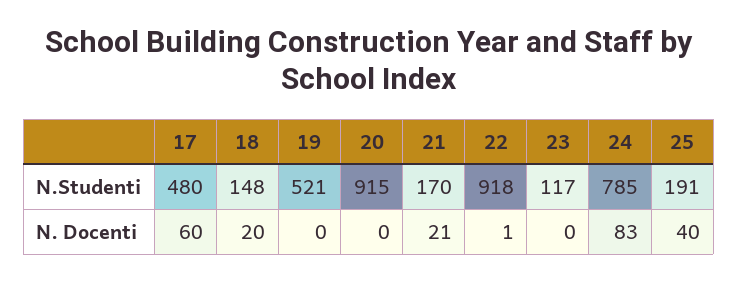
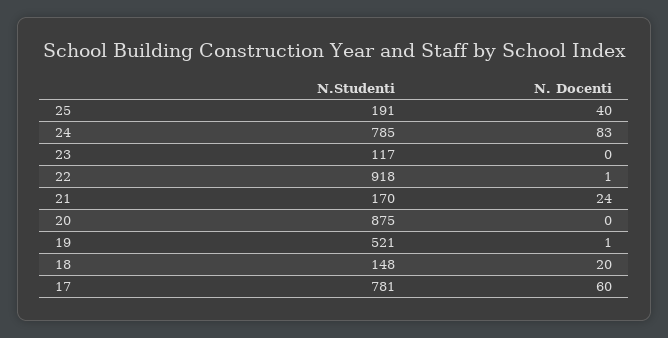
17, N.Studenti: 480 -> 781
20, N.Studenti: 915 -> 875
19, N. Docenti: 0 -> 1
21, N. Docenti: 21 -> 24

